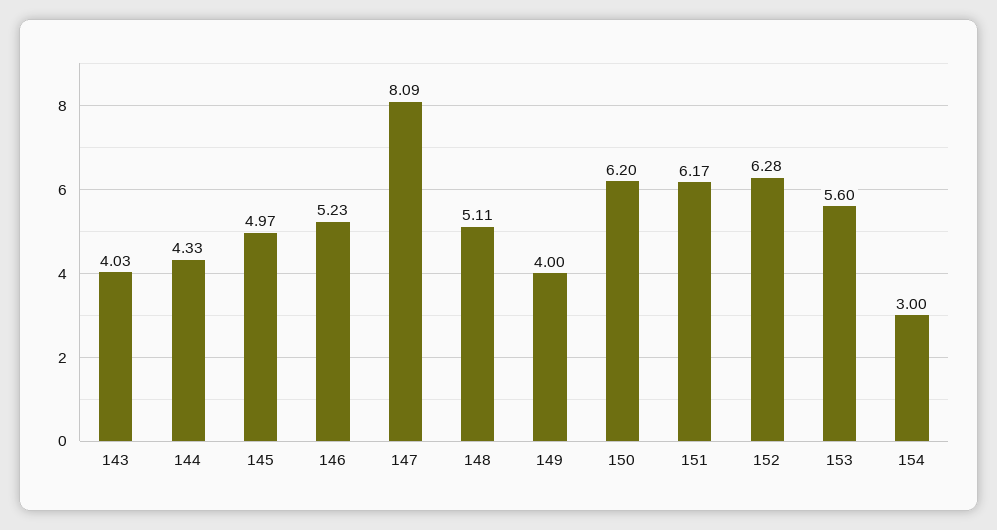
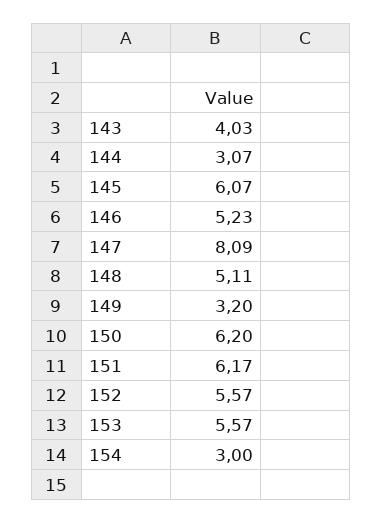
144: 4.33 -> 3.07
145: 4.97 -> 6.07
149: 4 -> 3.2
152: 6.28 -> 5.57
153: 5.6 -> 5.57

